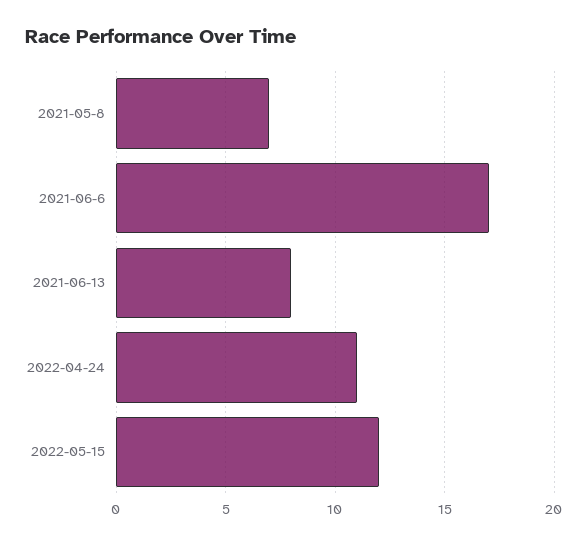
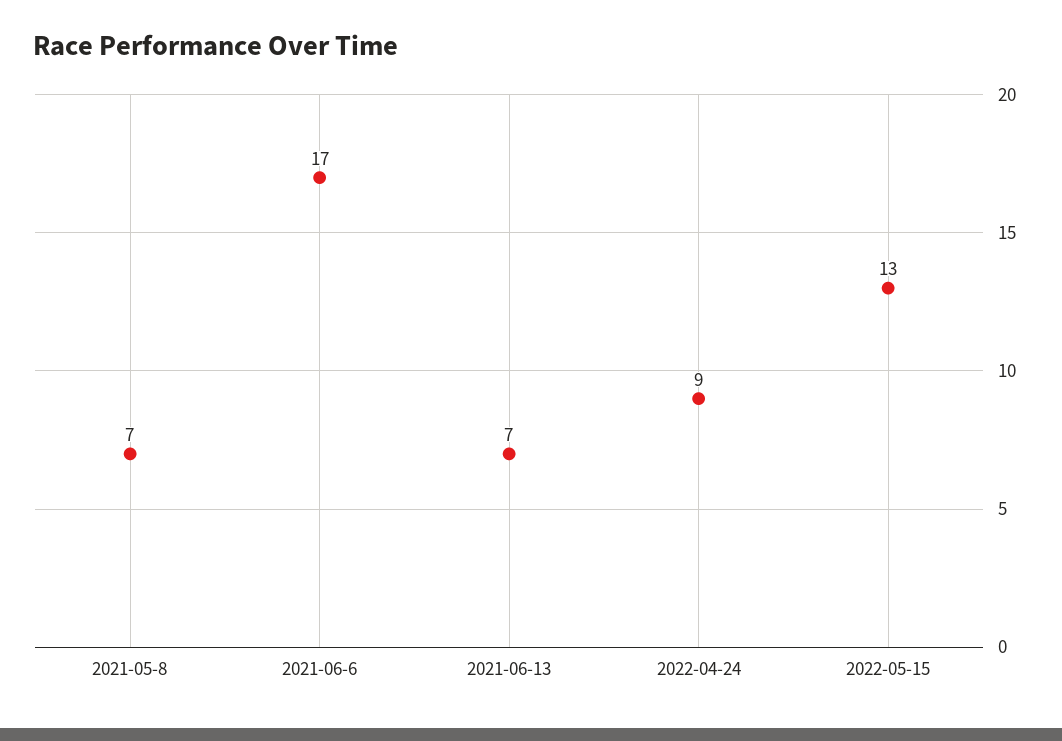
2021-06-13: 8 -> 7
2022-04-24: 11 -> 9
2022-05-15: 12 -> 13

